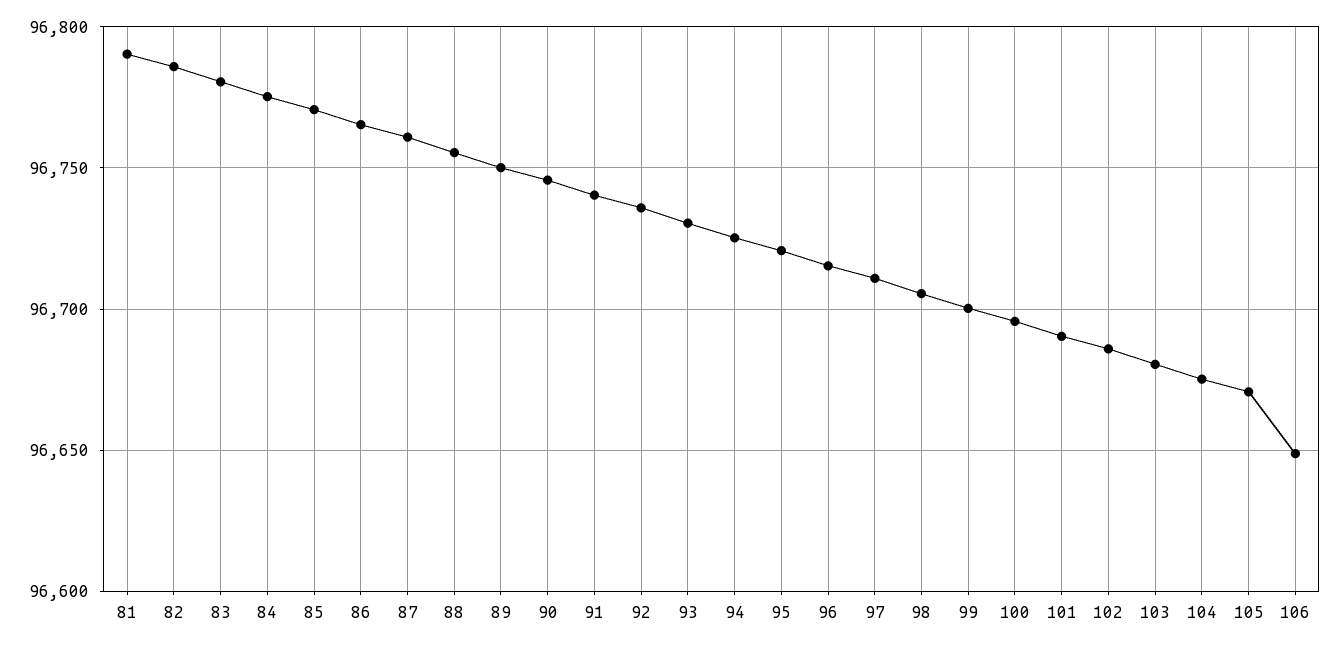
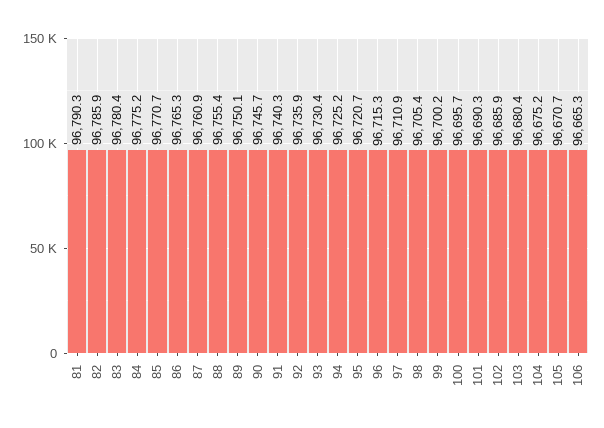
106: 96650 -> 96665.3

